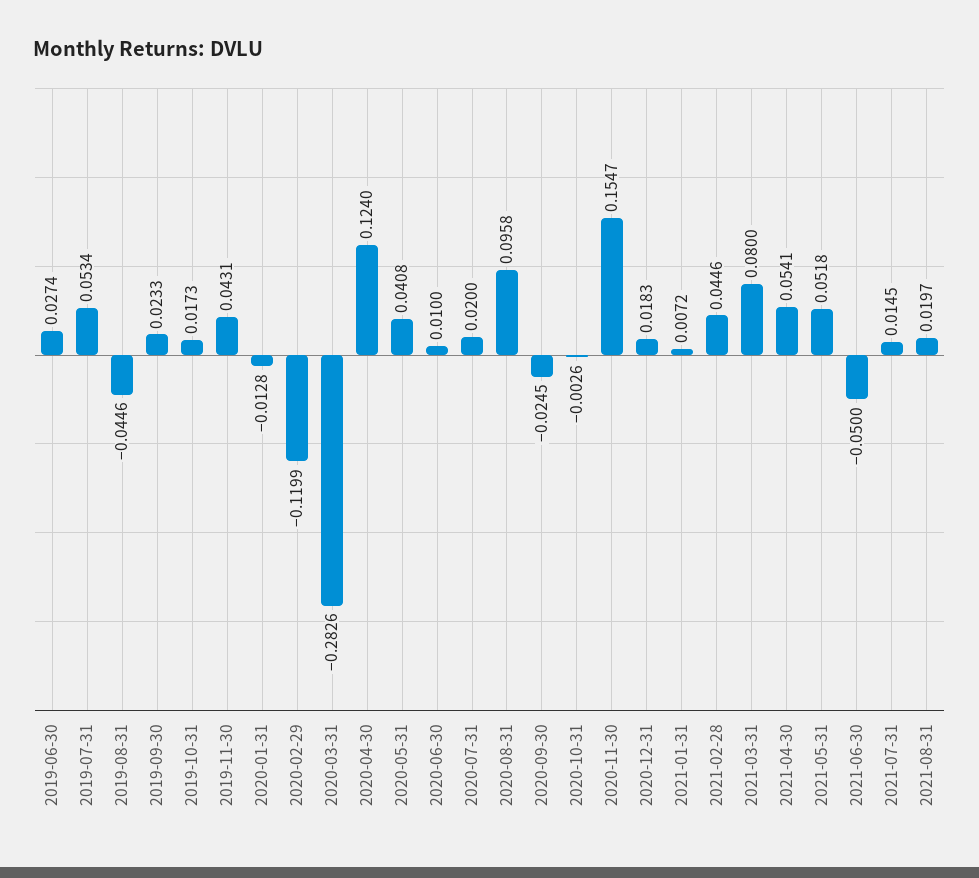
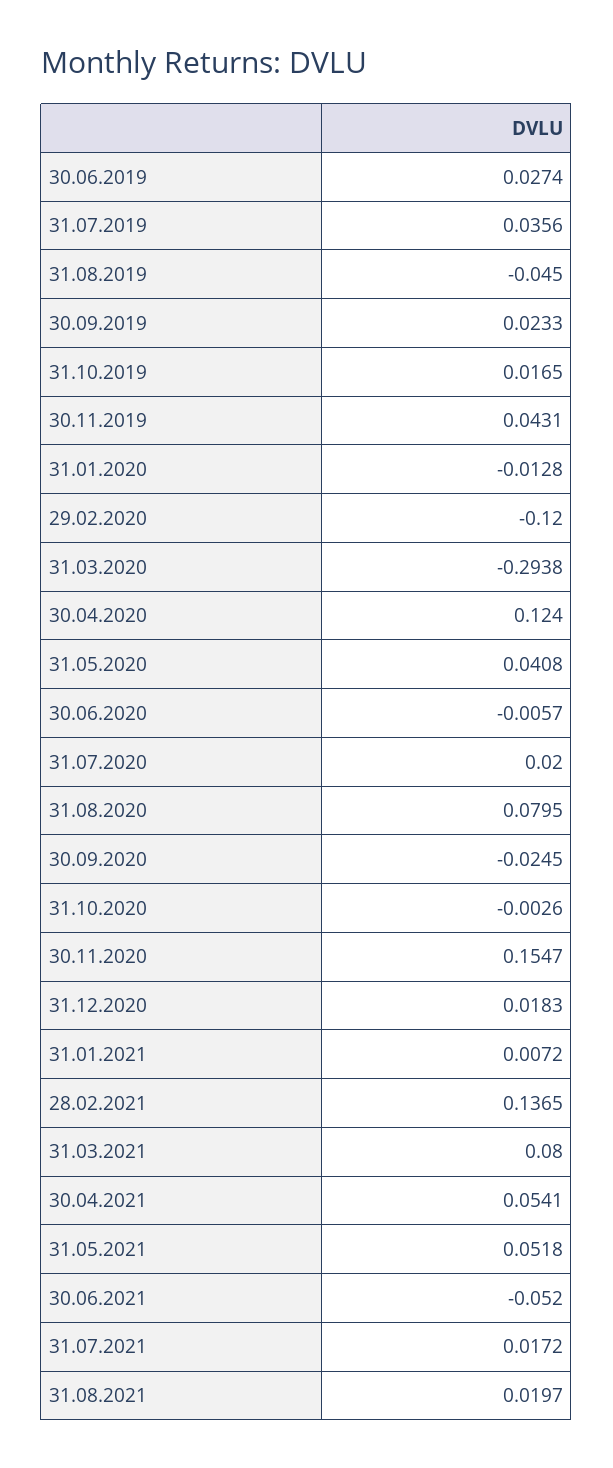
2019-07-31: 0.0534 -> 0.0356
2019-08-31: -0.0446 -> -0.045
2019-10-31: 0.0173 -> 0.0165
2020-02-29: -0.1199 -> -0.12
2020-03-31: -0.2826 -> -0.2938
2020-06-30: 0.01 -> -0.0057
2020-08-31: 0.0958 -> 0.0795
2021-02-28: 0.0446 -> 0.1365
2021-06-30: -0.05 -> -0.052
2021-07-31: 0.0145 -> 0.0172

